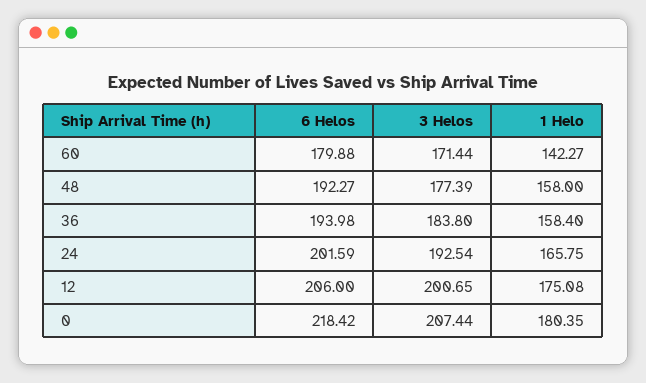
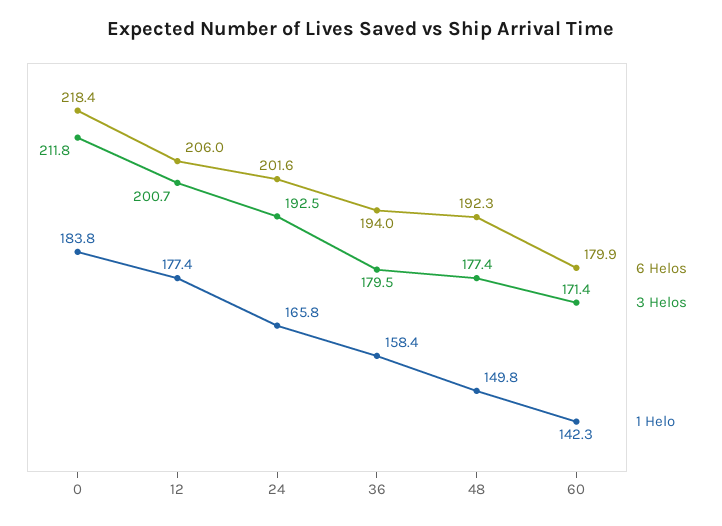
1 Helo, 48: 158 -> 149.8
3 Helos, 36: 183.8 -> 179.5
1 Helo, 12: 175.08 -> 177.4
3 Helos, 0: 207.44 -> 211.8
1 Helo, 0: 180.35 -> 183.8

